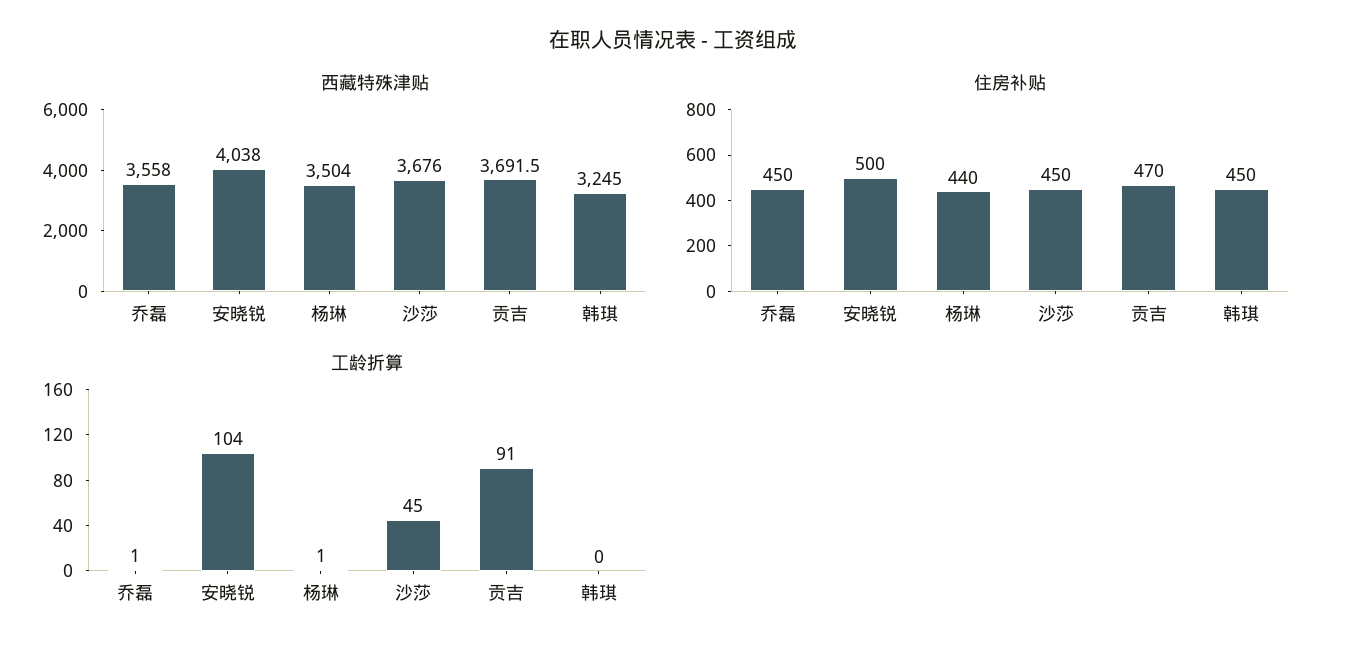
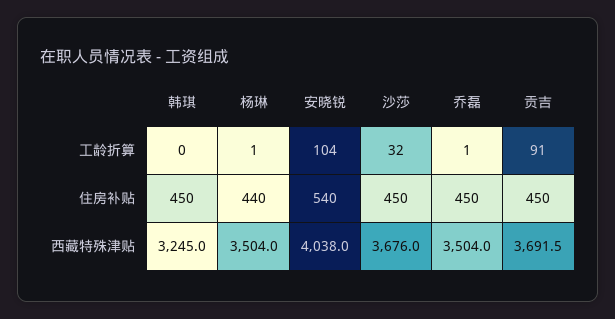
西藏特殊津贴, 乔磊: 3558 -> 3504
住房补贴, 安晓锐: 500 -> 540
住房补贴, 贡吉: 470 -> 450
工龄折算, 沙莎: 45 -> 32

